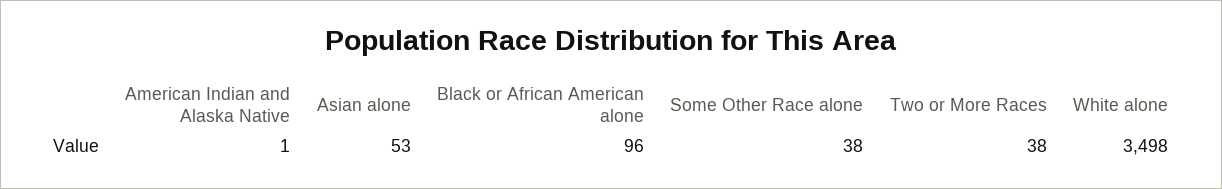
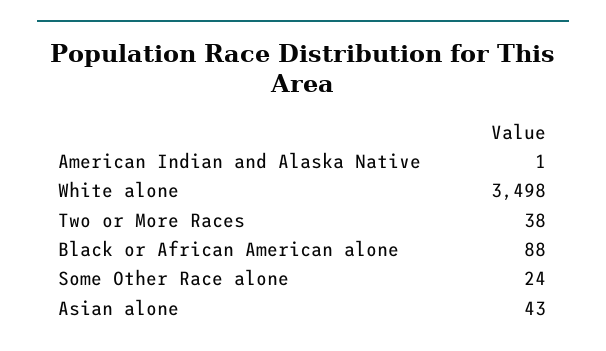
Asian alone: 53 -> 43
Black or African American alone: 96 -> 88
Some Other Race alone: 38 -> 24

